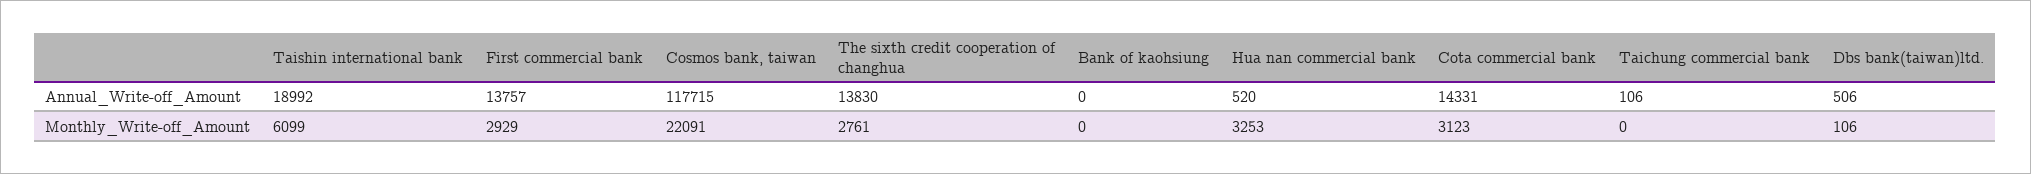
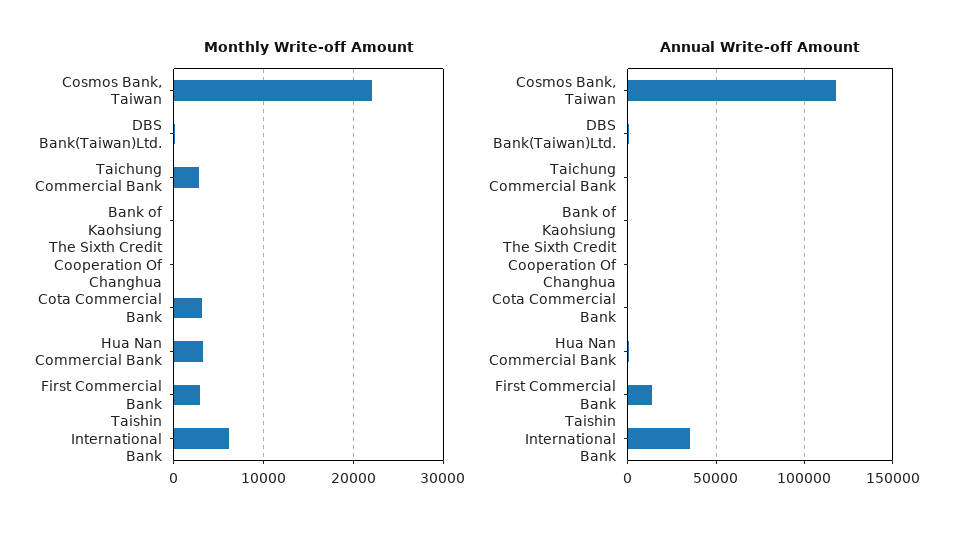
Annual_Write-off_Amount, Taishin international bank: 18992 -> 35000
Annual_Write-off_Amount, The sixth credit cooperation of changhua: 13830 -> 0
Annual_Write-off_Amount, Cota commercial bank: 14331 -> 0
Monthly_Write-off_Amount, The sixth credit cooperation of changhua: 2761 -> 0
Monthly_Write-off_Amount, Taichung commercial bank: 0 -> 3000

